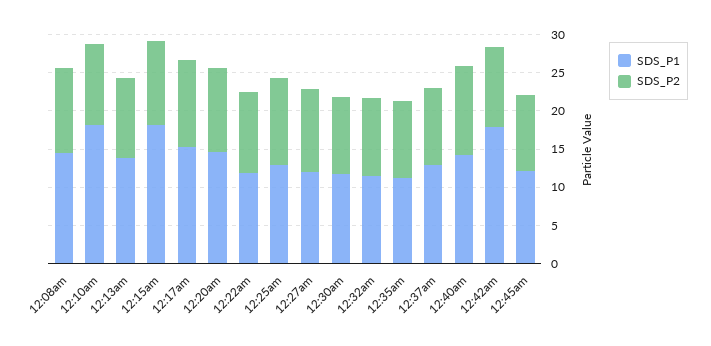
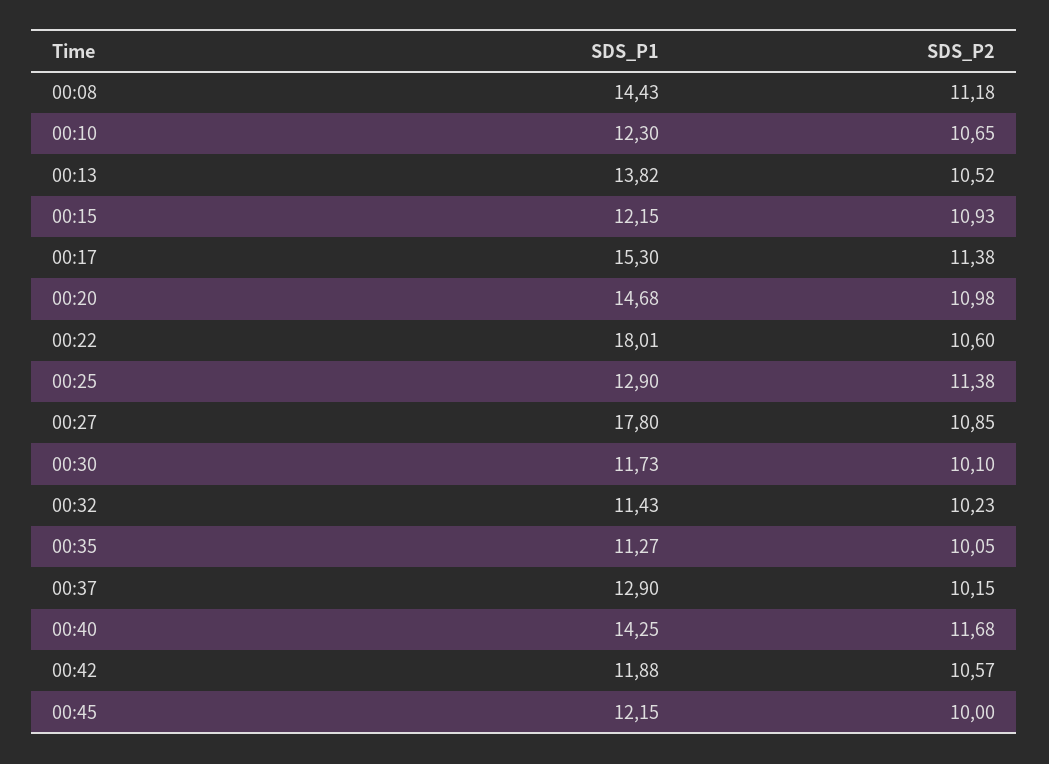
SDS_P1, 12:10am: 17.5 -> 12.3
SDS_P1, 12:15am: 17.5 -> 12.15
SDS_P1, 12:22am: 12.5 -> 18.01
SDS_P1, 12:27am: 12.5 -> 17.8
SDS_P1, 12:42am: 17.5 -> 11.88

